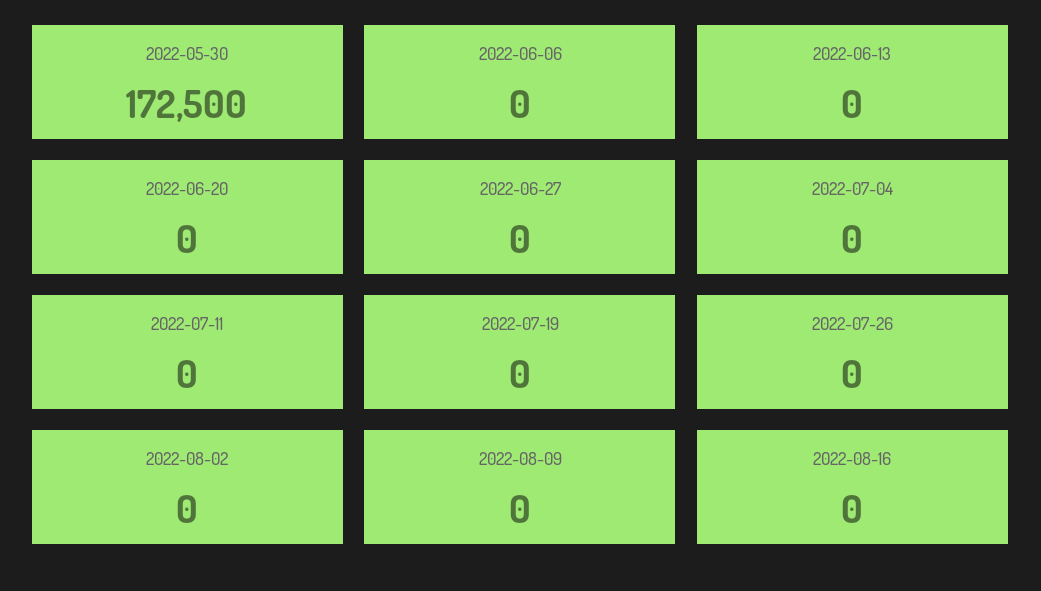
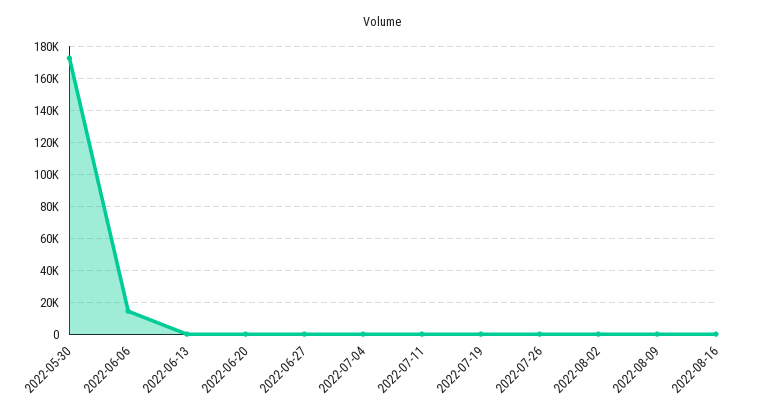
2022-06-06: 0 -> 15000

